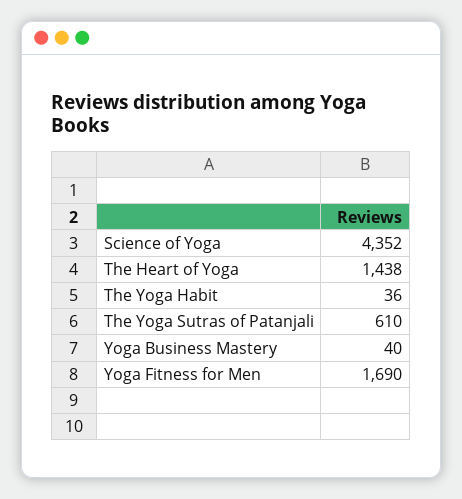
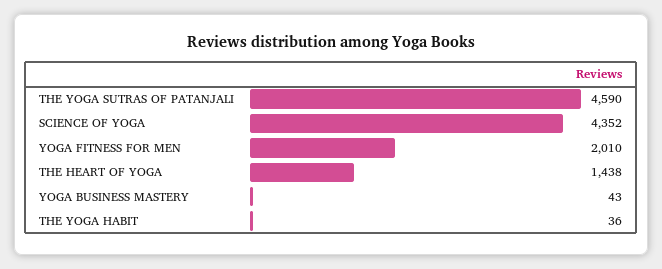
The Yoga Sutras of Patanjali: 610 -> 4590
Yoga Business Mastery: 40 -> 43
Yoga Fitness for Men: 1690 -> 2010

